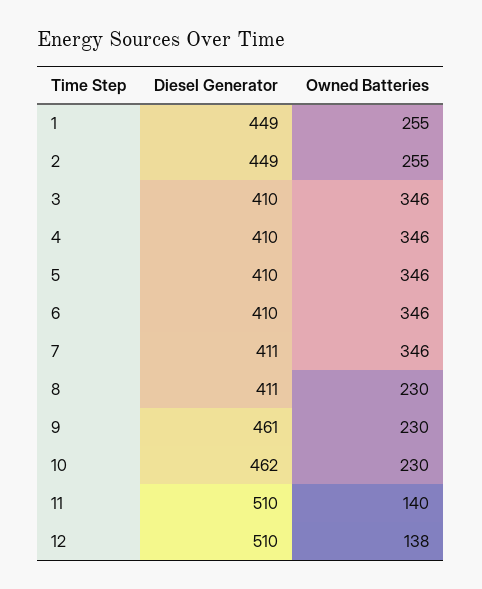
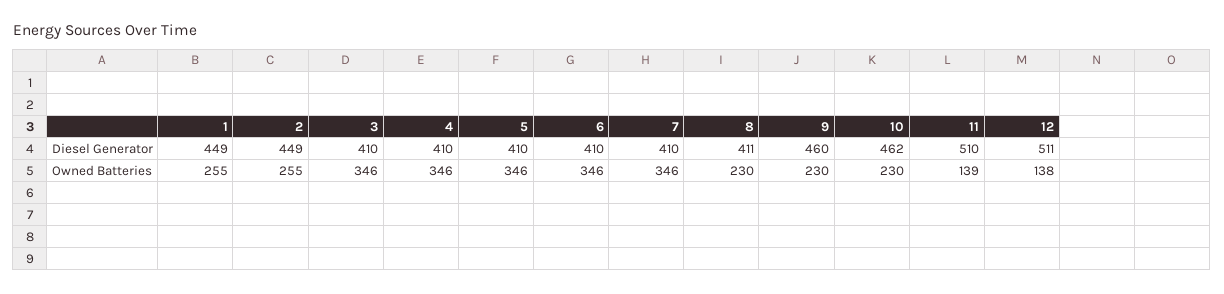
Diesel Generator, 7: 411 -> 410
Diesel Generator, 9: 461 -> 460
Owned Batteries, 11: 140 -> 139
Diesel Generator, 12: 510 -> 511

